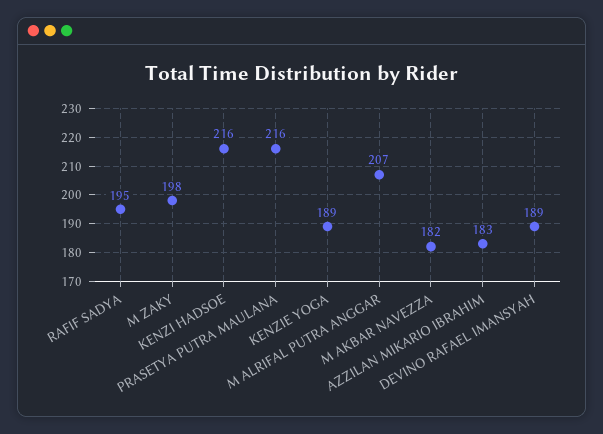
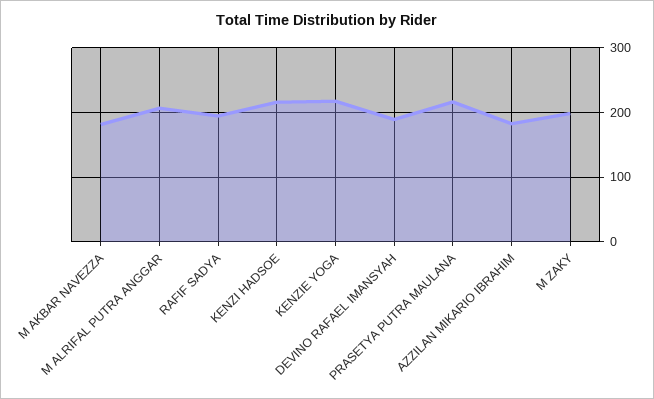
KENZIE YOGA: 189 -> 220

